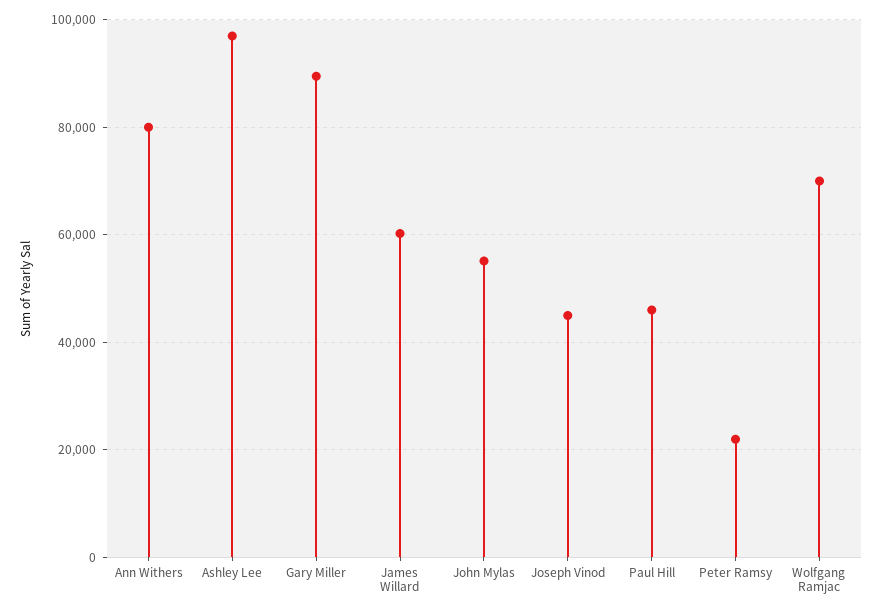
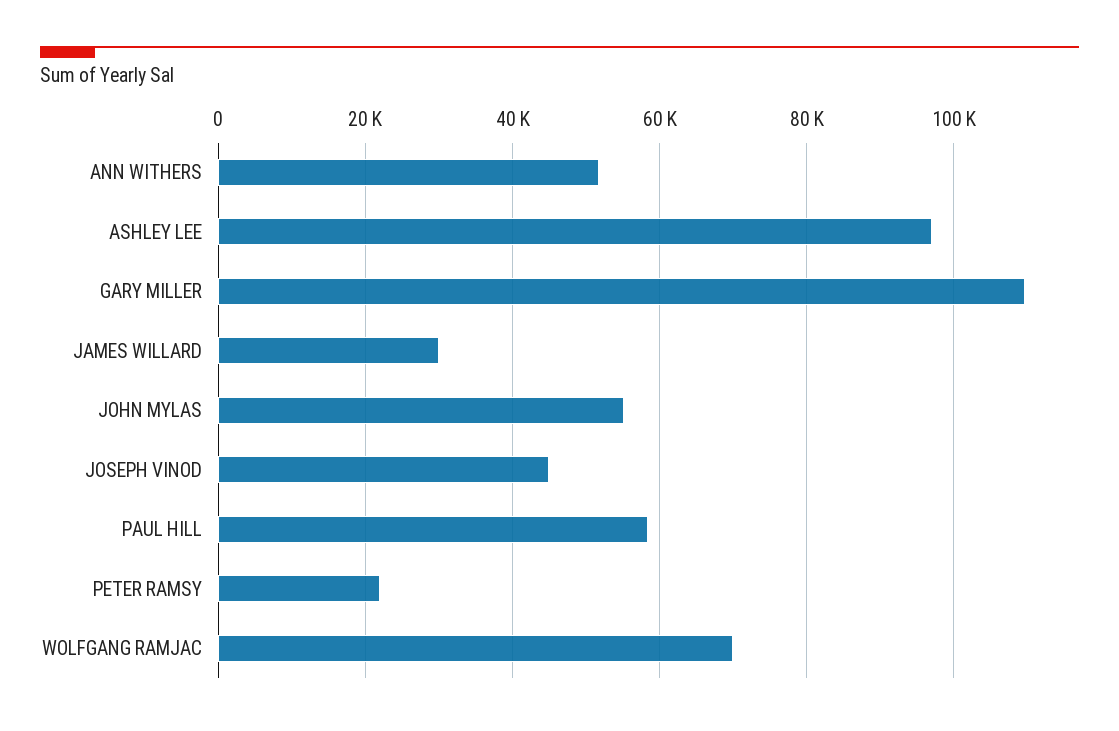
Ann Withers: 80000 -> 52000
Gary Miller: 90000 -> 110000
James Willard: 60000 -> 30000
Paul Hill: 46000 -> 58000

